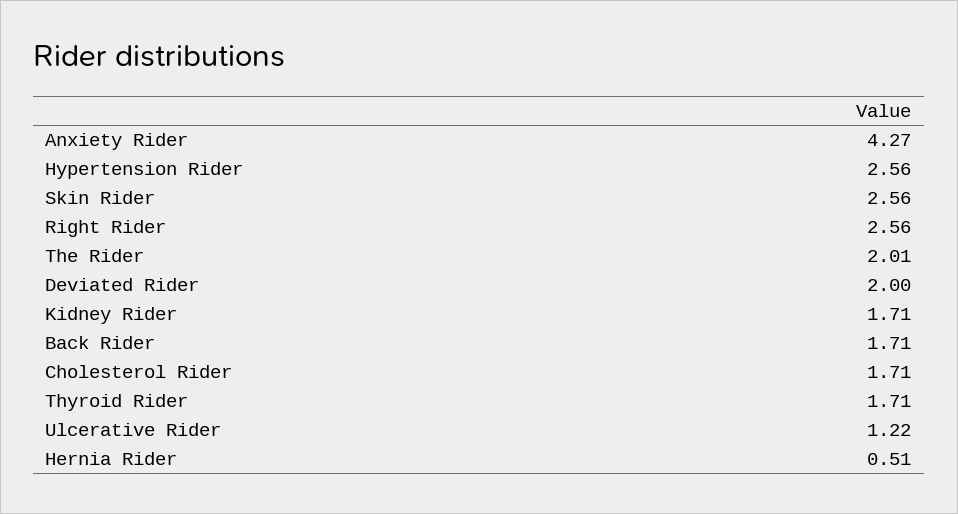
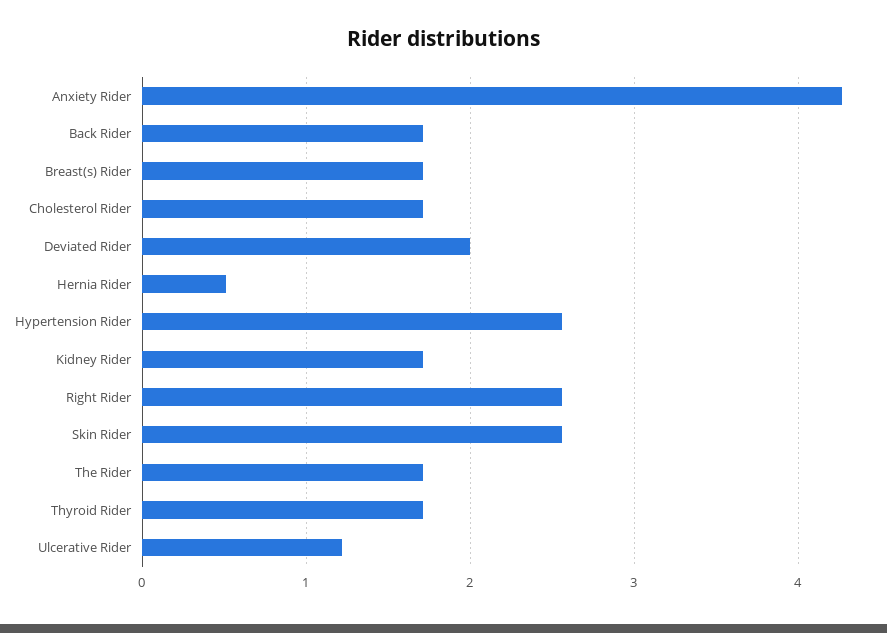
The Rider: 2.01 -> 1.7
Breast(s) Rider: none -> 1.7

